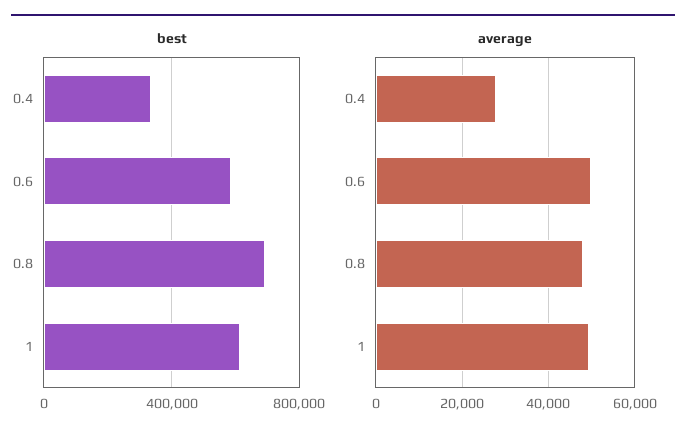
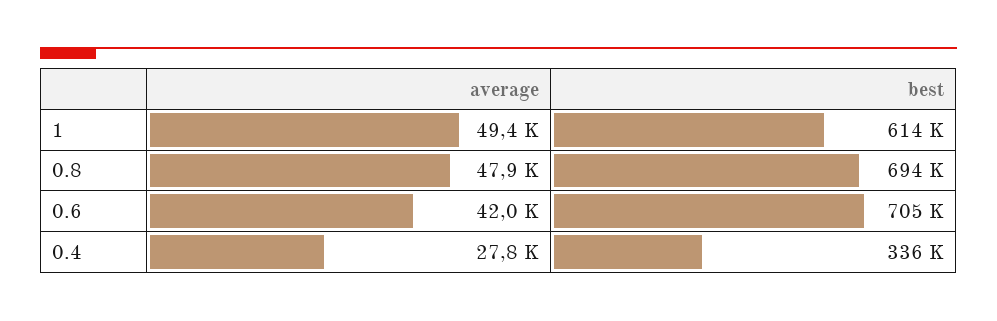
best, 0.6: 600000 -> 705000
average, 0.6: 50000 -> 42000

